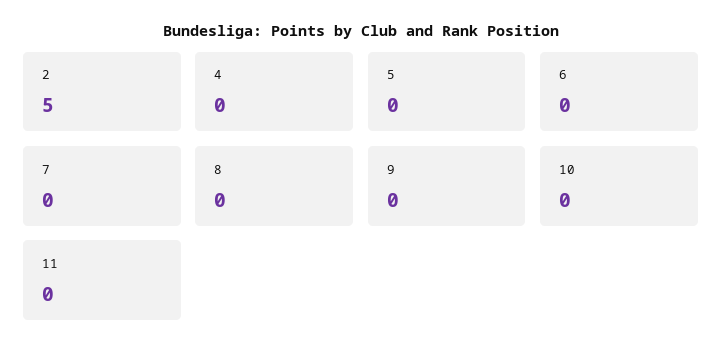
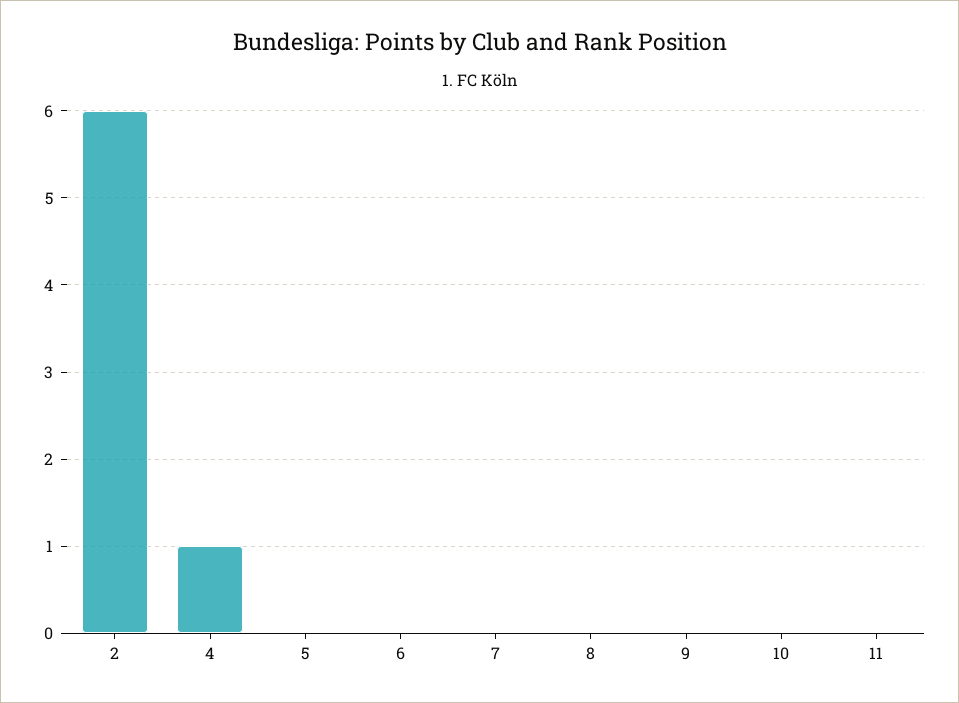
2: 5 -> 6
4: 0 -> 1

